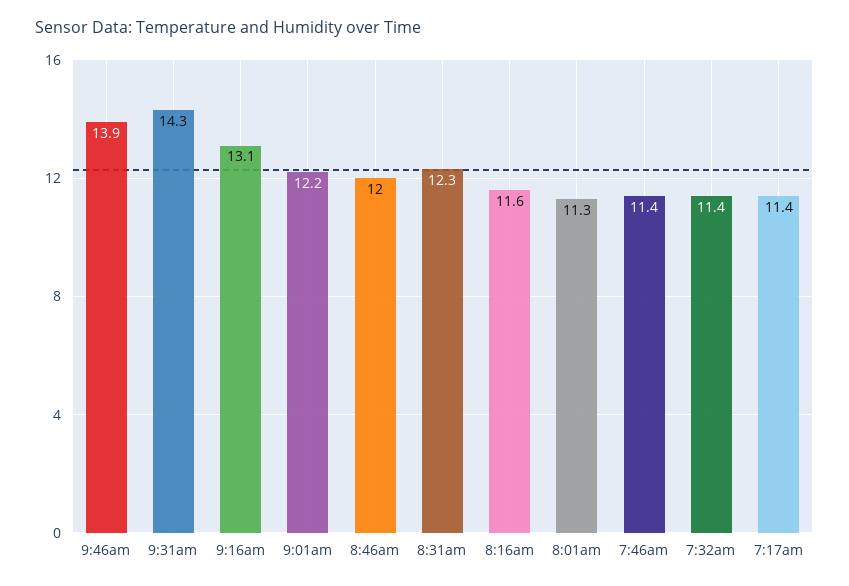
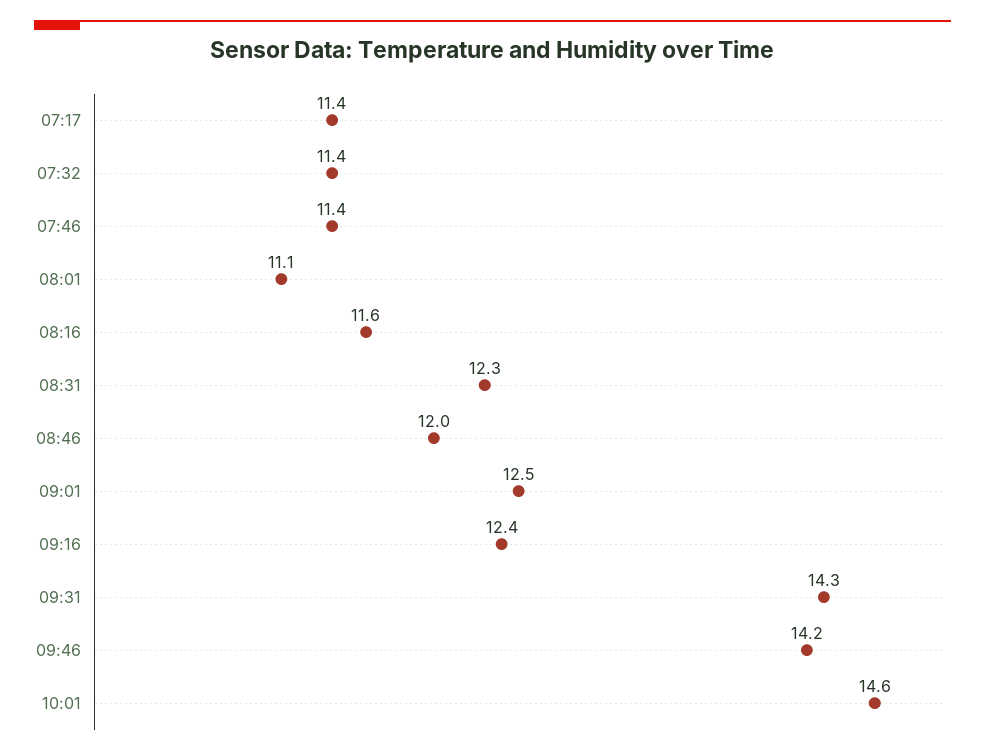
9:46am: 13.9 -> 14.2
9:16am: 13.1 -> 12.4
9:01am: 12.2 -> 12.5
8:01am: 11.3 -> 11.1
10:01: none -> 14.6

